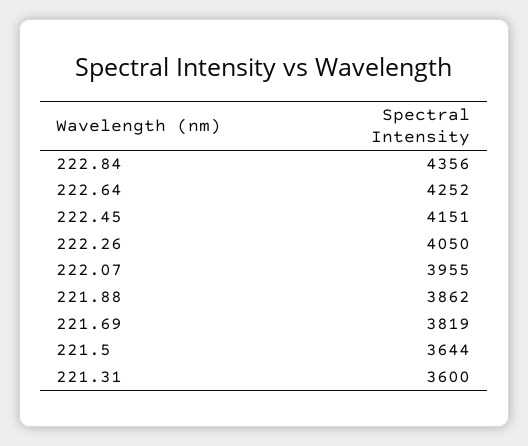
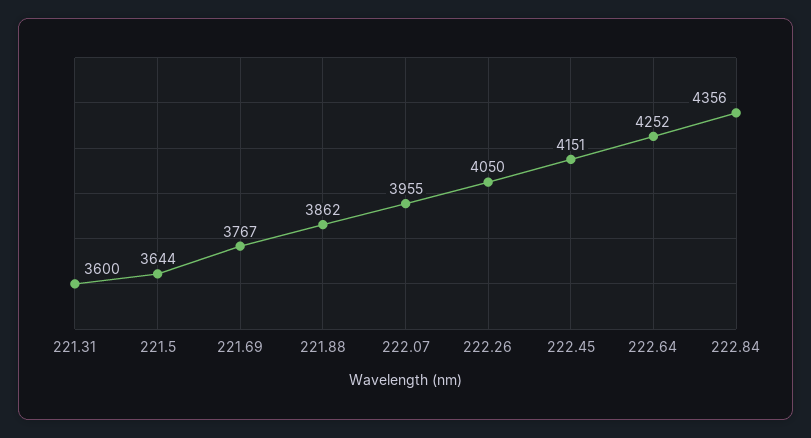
221.69: 3819 -> 3767

